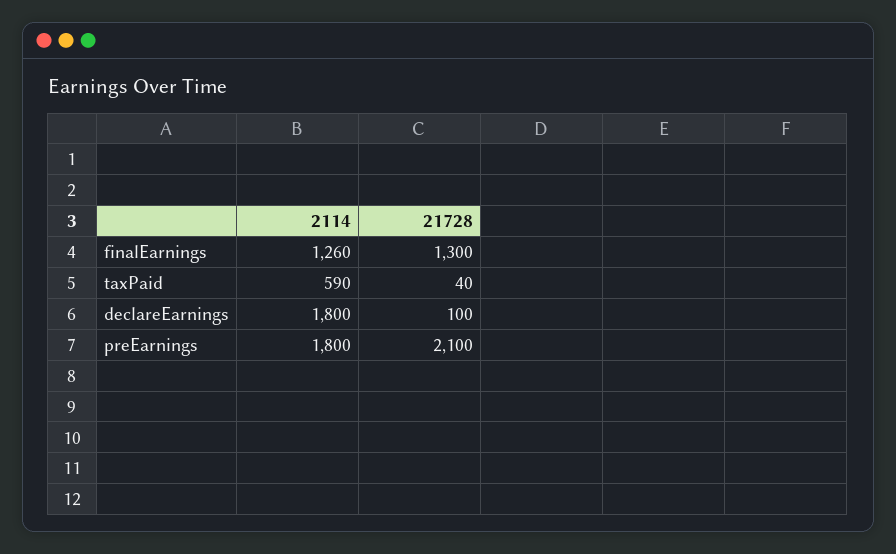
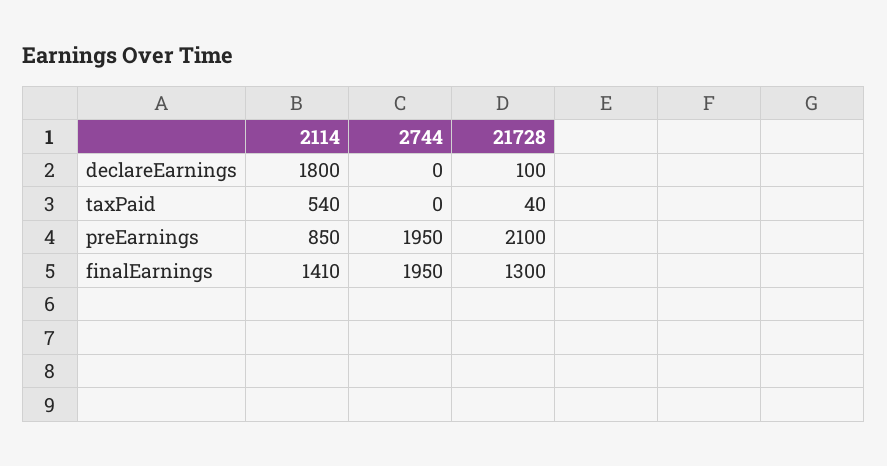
2114, finalEarnings: 1260 -> 1410
2114, taxPaid: 590 -> 540
2114, preEarnings: 1800 -> 850
2744, declareEarnings: none -> 0
2744, taxPaid: none -> 0
2744, preEarnings: none -> 1950
2744, finalEarnings: none -> 1950

